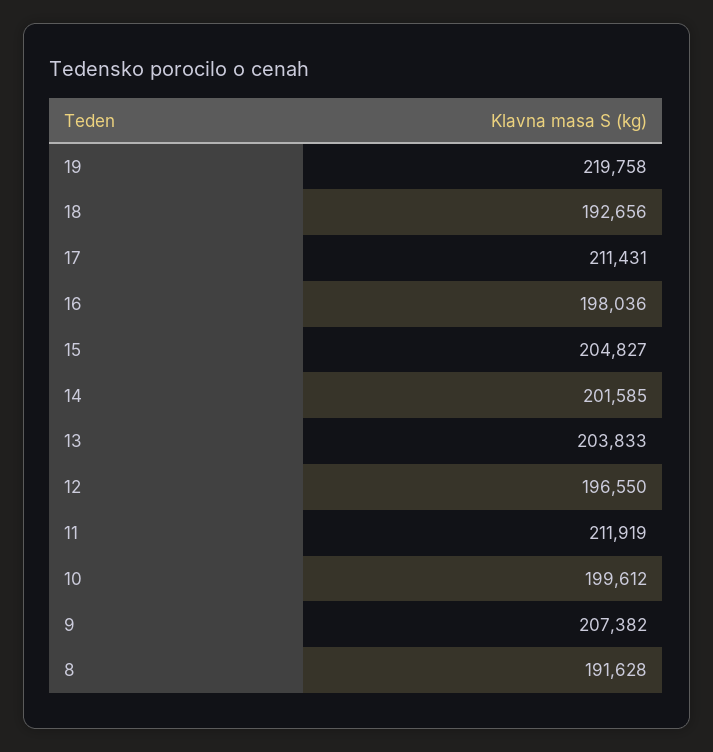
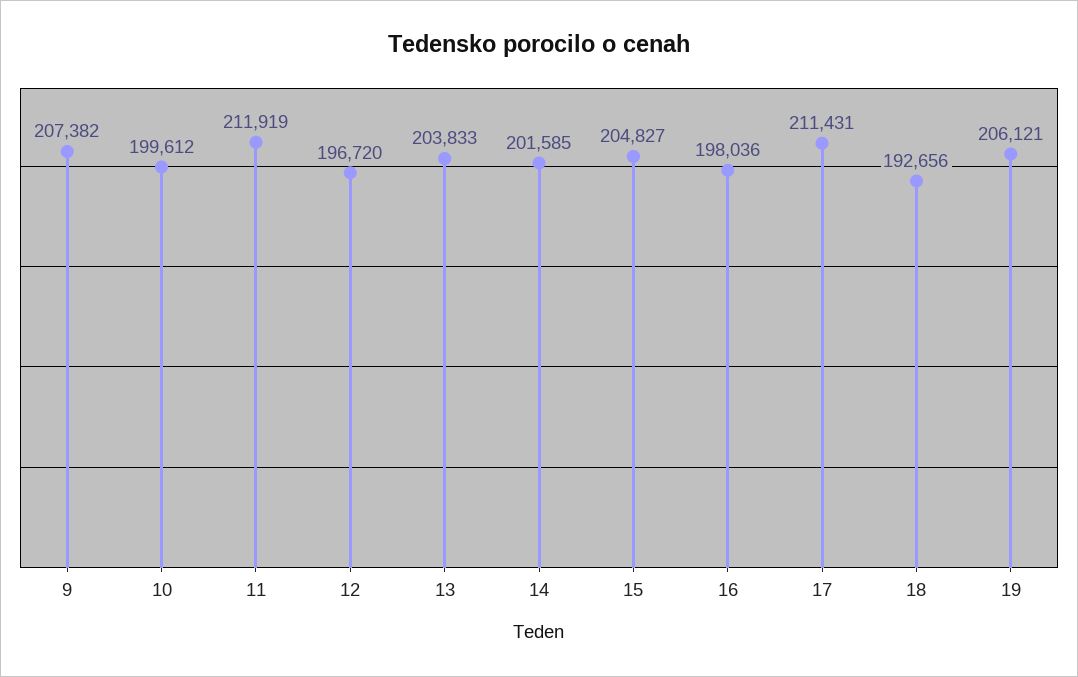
19: 219758 -> 206121
12: 196550 -> 196720
8: 191628 -> none

